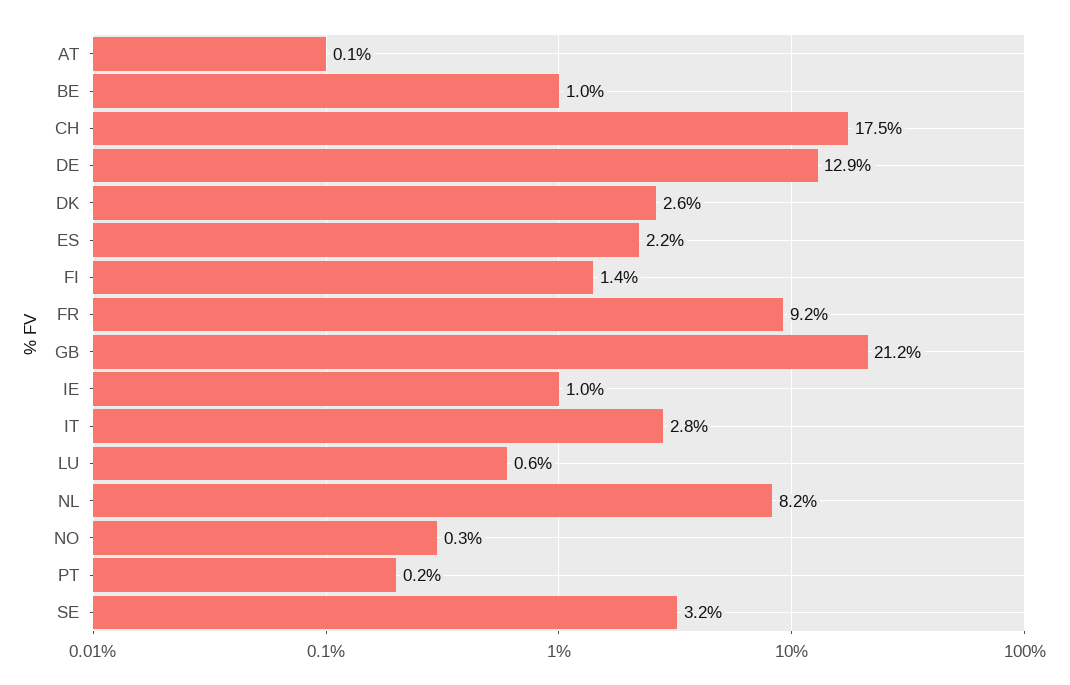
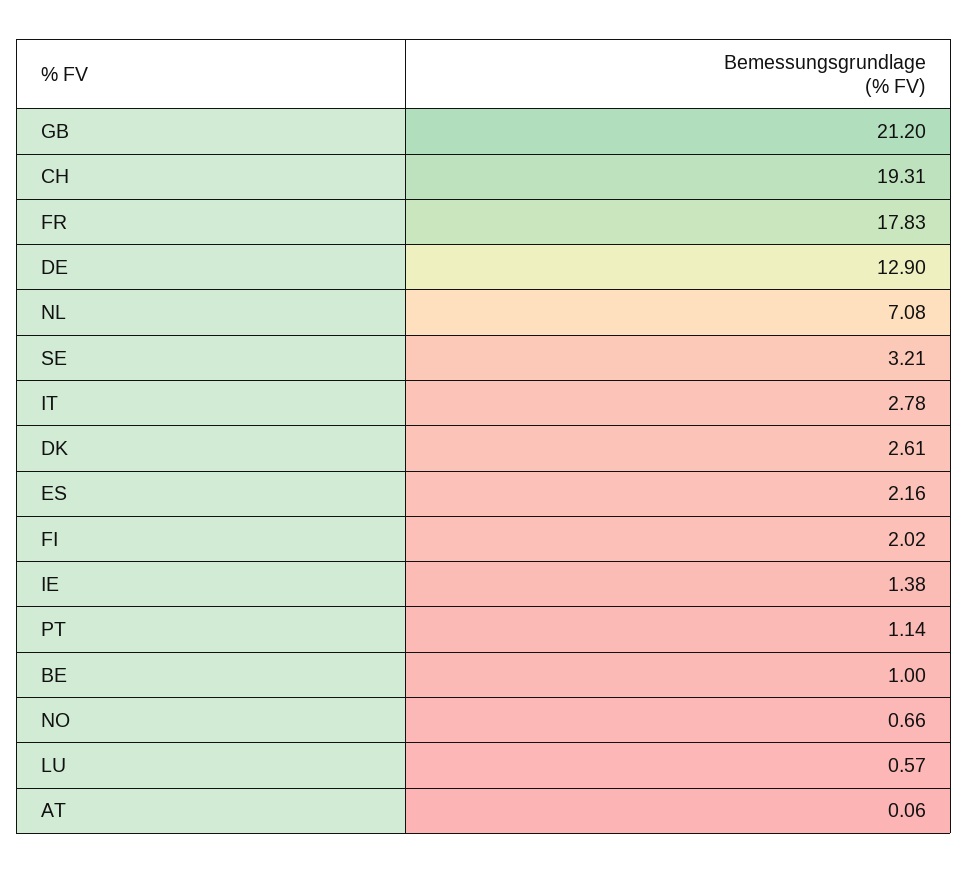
CH: 17.5 -> 19.31
FI: 1.4 -> 2.02
FR: 9.2 -> 17.83
IE: 1 -> 1.38
NL: 8.2 -> 7.08
NO: 0.3 -> 0.66
PT: 0.2 -> 1.14

